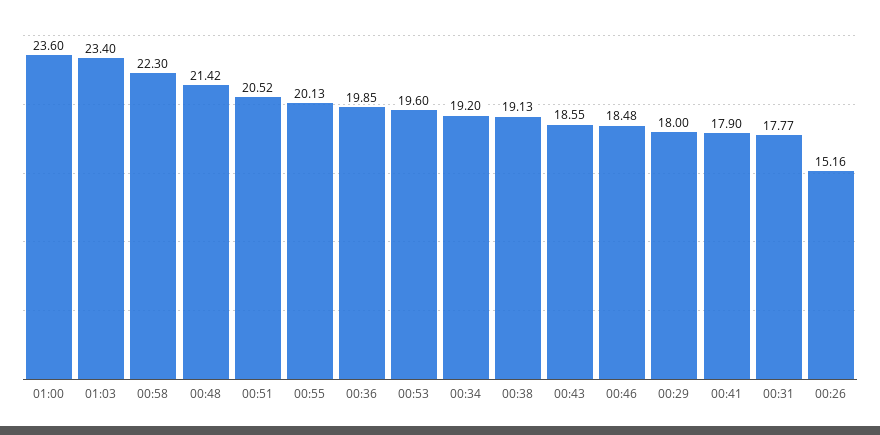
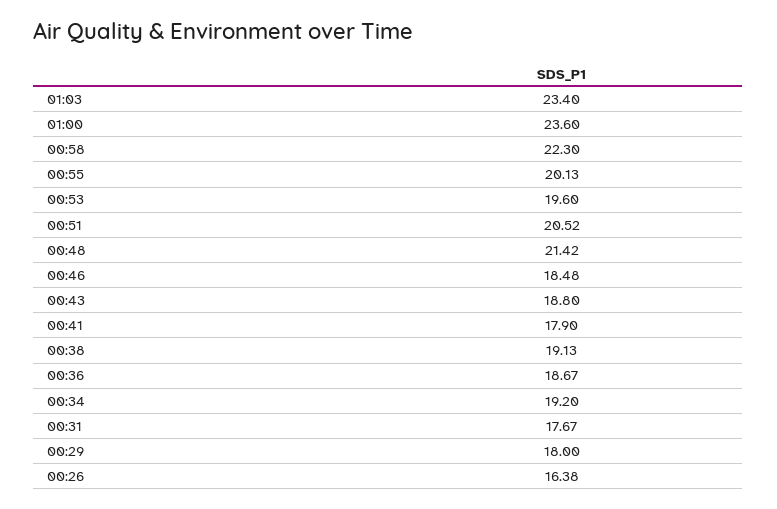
00:36: 19.85 -> 18.67
00:43: 18.55 -> 18.8
00:31: 17.77 -> 17.67
00:26: 15.16 -> 16.38

